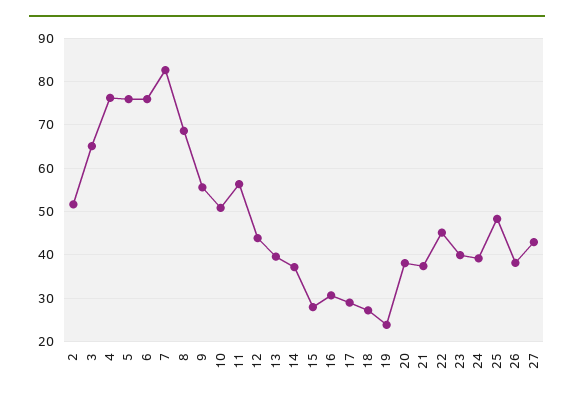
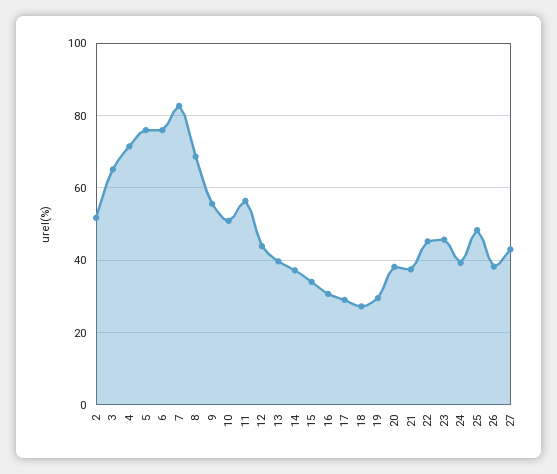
4: 76 -> 72
15: 28 -> 34
19: 24 -> 30
23: 40 -> 46

